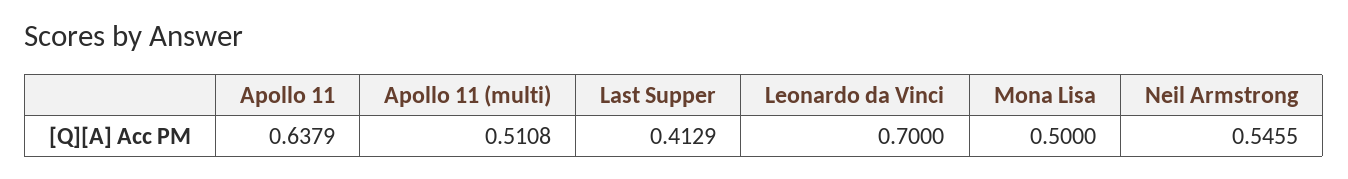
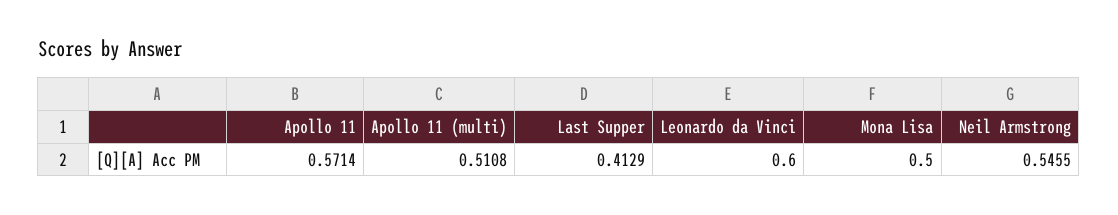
Apollo 11: 0.6379 -> 0.5714
Leonardo da Vinci: 0.7 -> 0.6

